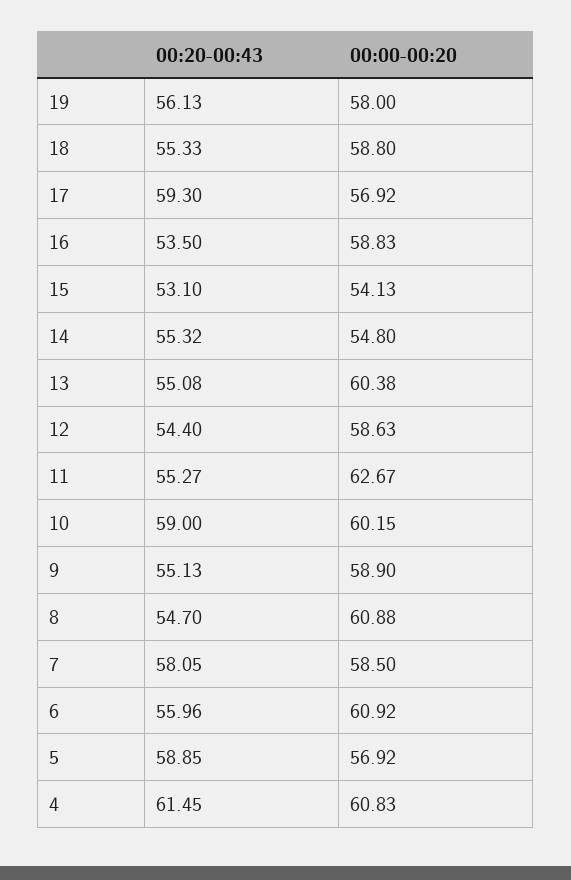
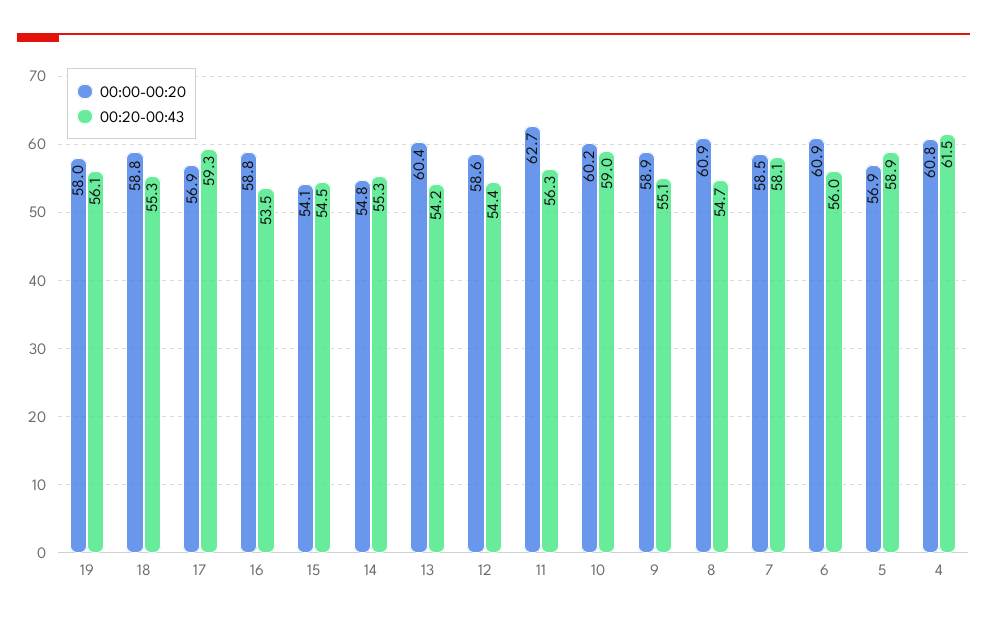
00:20-00:43, 15: 53.1 -> 54.5
00:20-00:43, 13: 55.08 -> 54.2
00:20-00:43, 11: 55.27 -> 56.3

